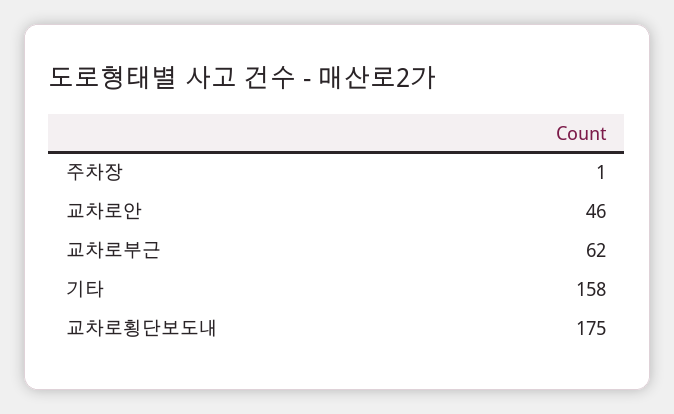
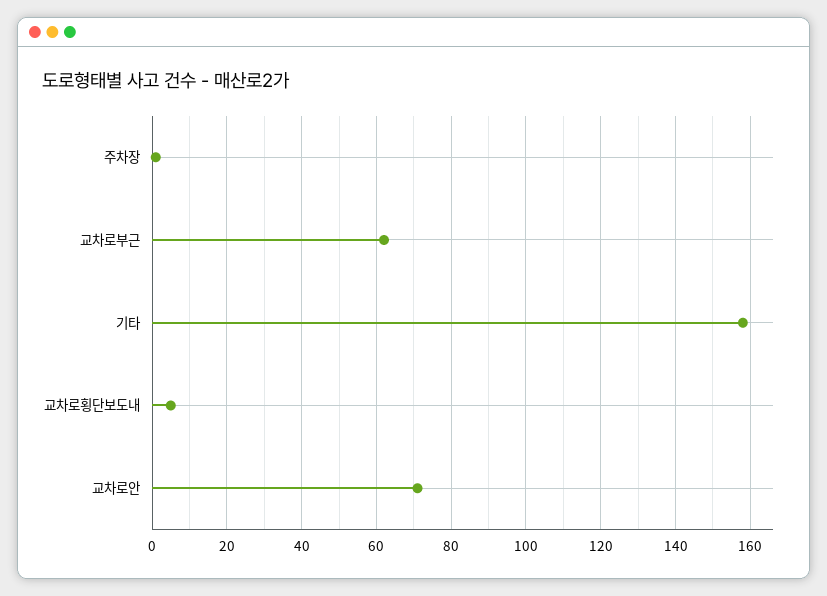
교차로안: 46 -> 70
교차로횡단보도내: 175 -> 5

